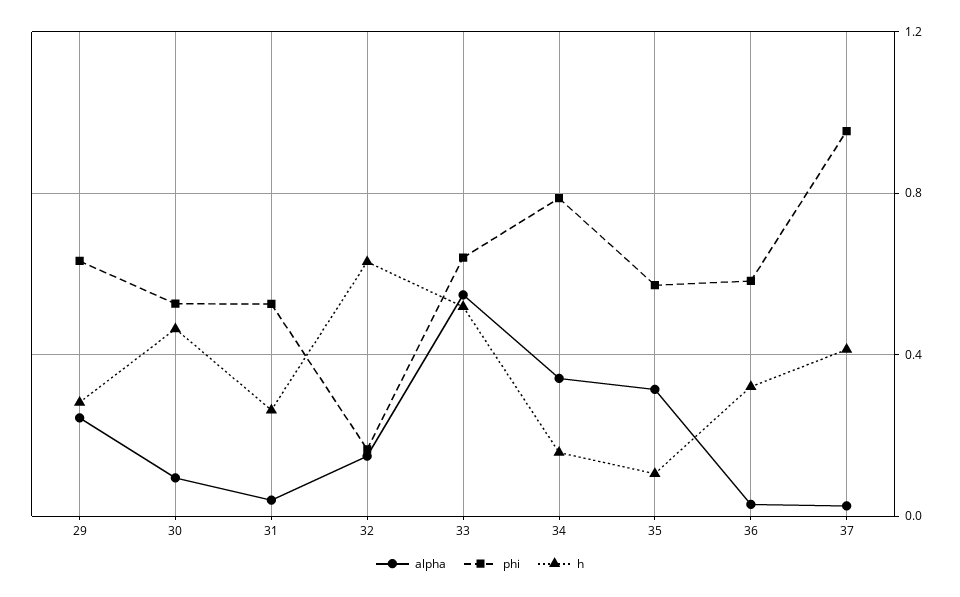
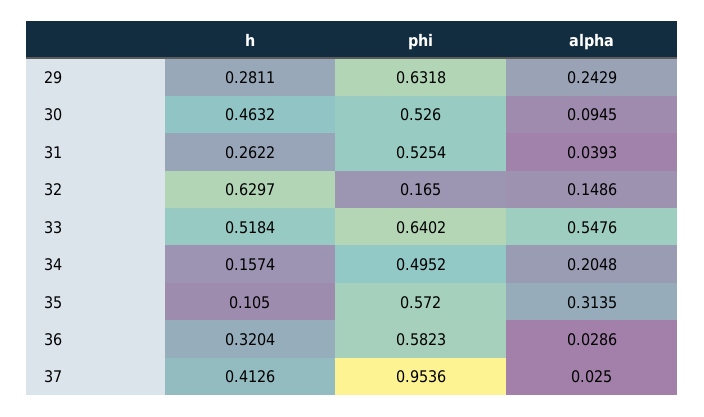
alpha, 34: 0.35 -> 0.2048
phi, 34: 0.8 -> 0.4952

